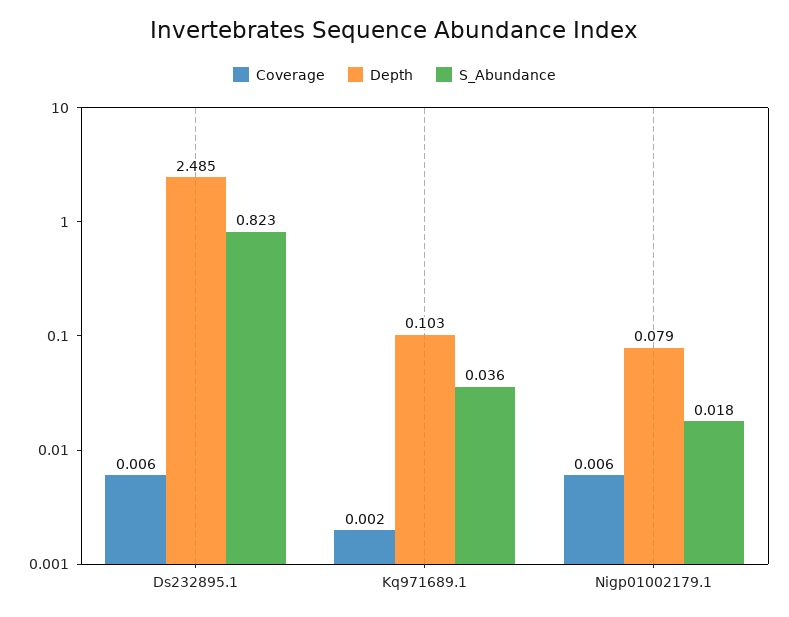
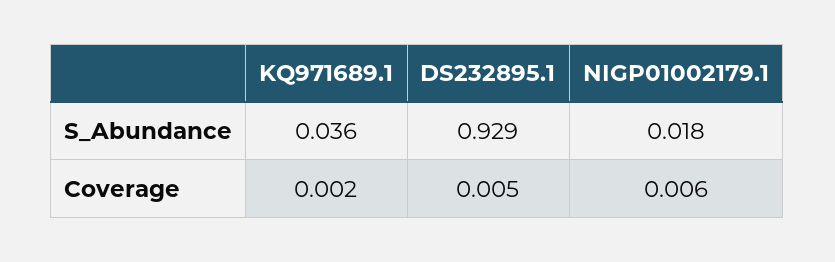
Coverage, Ds232895.1: 0.006 -> 0.005
Depth, Ds232895.1: 2.485 -> none
S_Abundance, Ds232895.1: 0.823 -> 0.929
Depth, Kq971689.1: 0.103 -> none
Depth, Nigp01002179.1: 0.079 -> none

